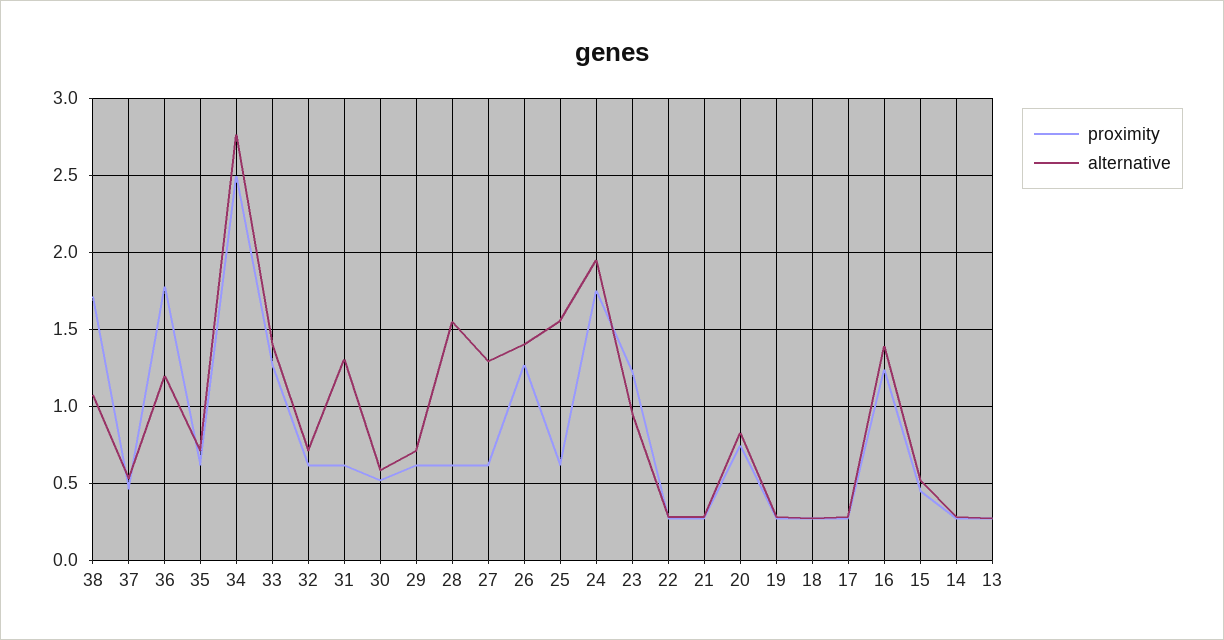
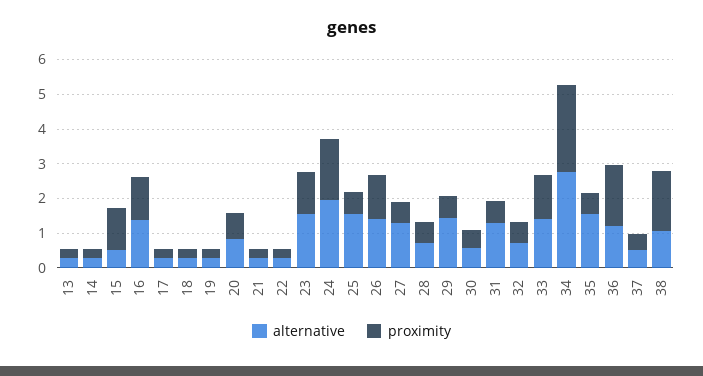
alternative, 35: 0.7 -> 1.5
alternative, 29: 0.7 -> 1.5
alternative, 28: 1.55 -> 0.75
alternative, 23: 0.95 -> 1.5
proximity, 15: 0.45 -> 1.25

